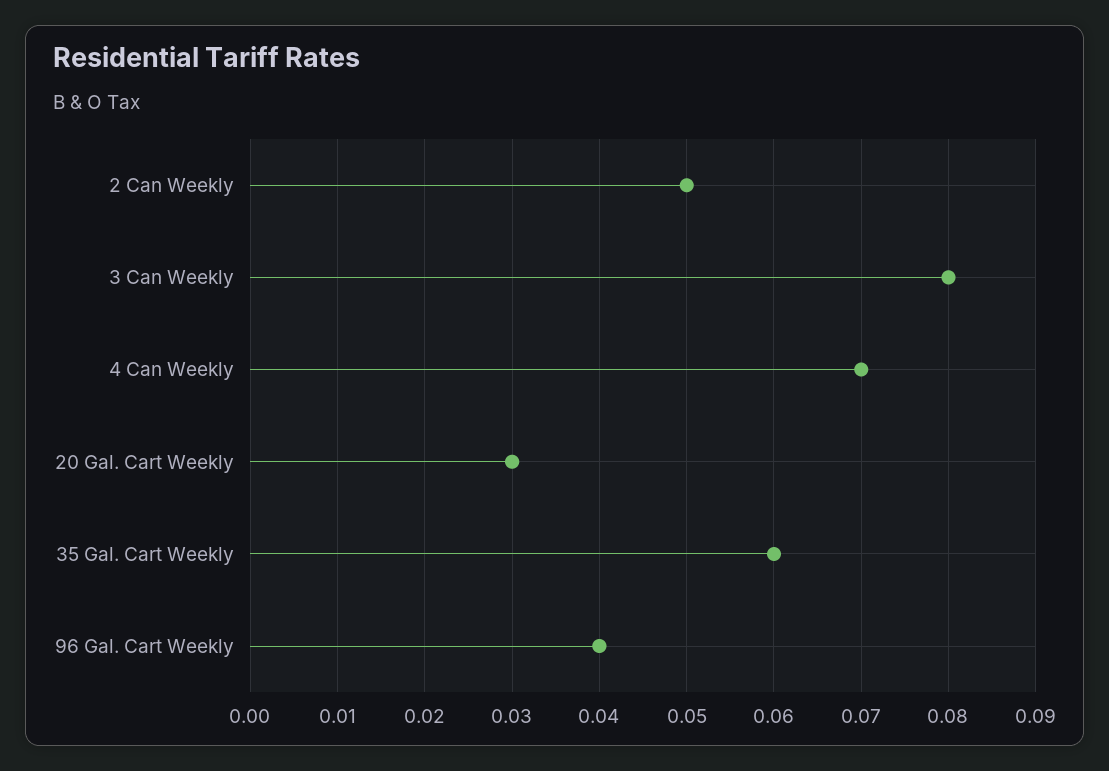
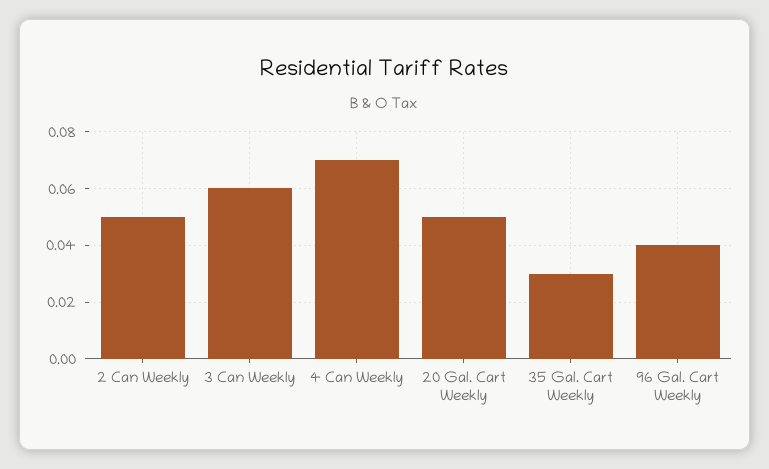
3 Can Weekly: 0.08 -> 0.06
20 Gal. Cart Weekly: 0.03 -> 0.05
35 Gal. Cart Weekly: 0.06 -> 0.03

